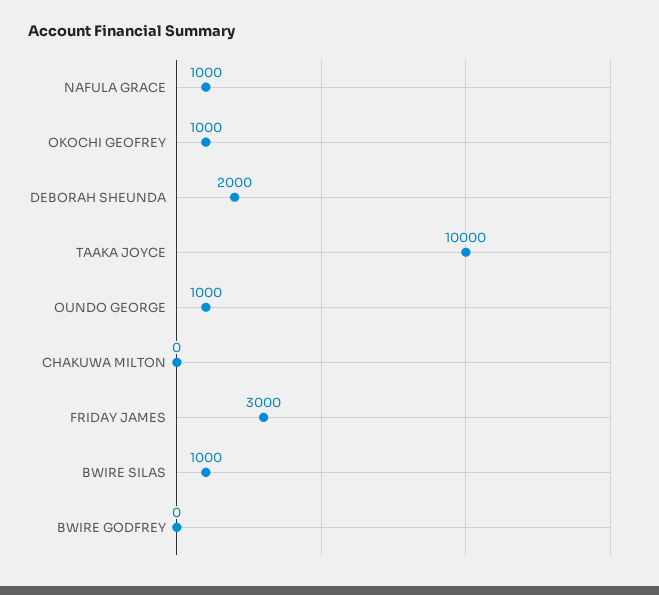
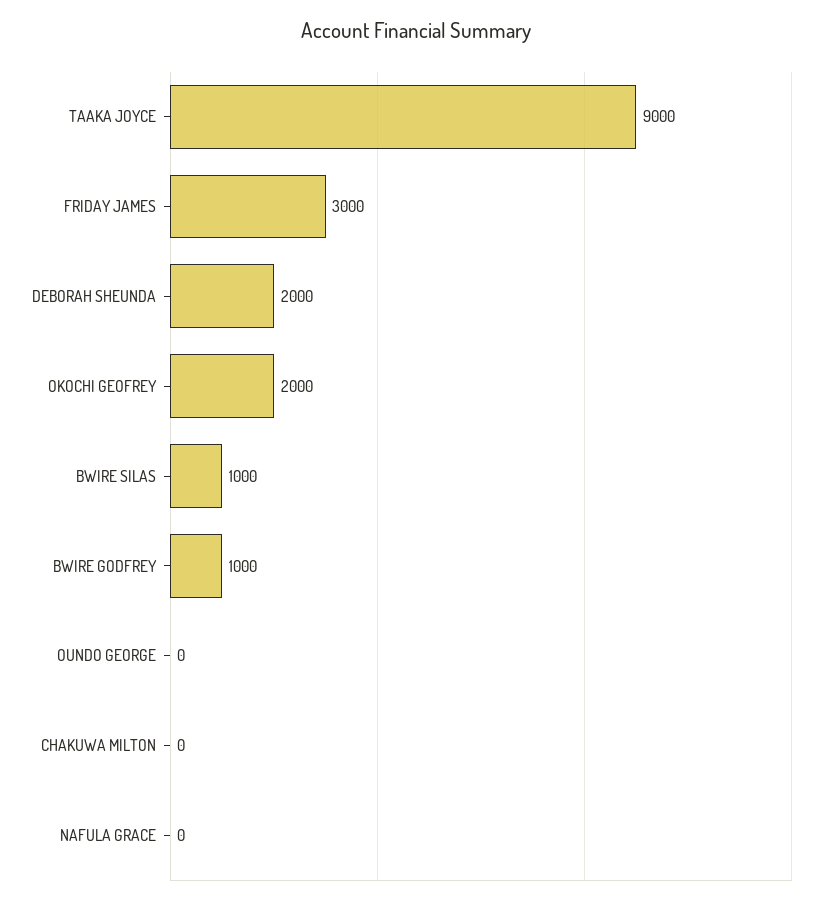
NAFULA GRACE: 1000 -> 0
OKOCHI GEOFREY: 1000 -> 2000
TAAKA JOYCE: 10000 -> 9000
OUNDO GEORGE: 1000 -> 0
BWIRE GODFREY: 0 -> 1000

